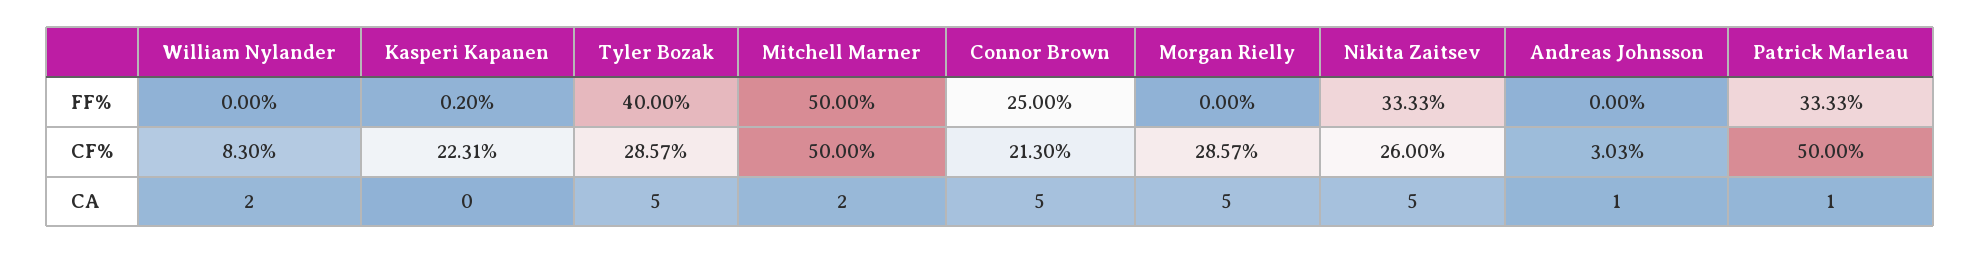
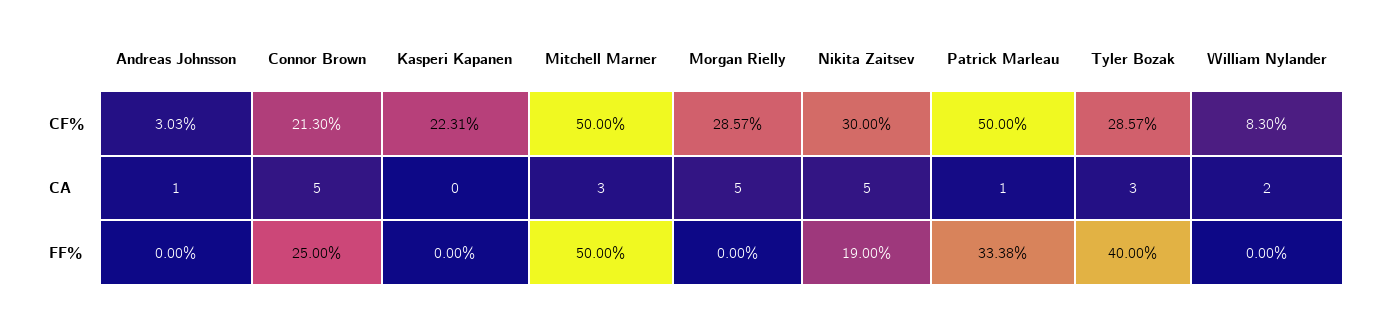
Kasperi Kapanen, FF%: 0.2 -> 0
Nikita Zaitsev, FF%: 33.33 -> 19
Patrick Marleau, FF%: 33.33 -> 33.38
Nikita Zaitsev, CF%: 26 -> 30
Tyler Bozak, CA: 5 -> 3
Mitchell Marner, CA: 2 -> 3

